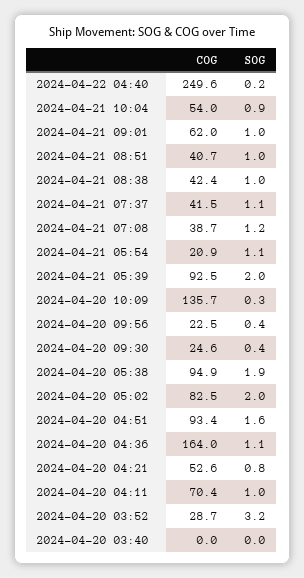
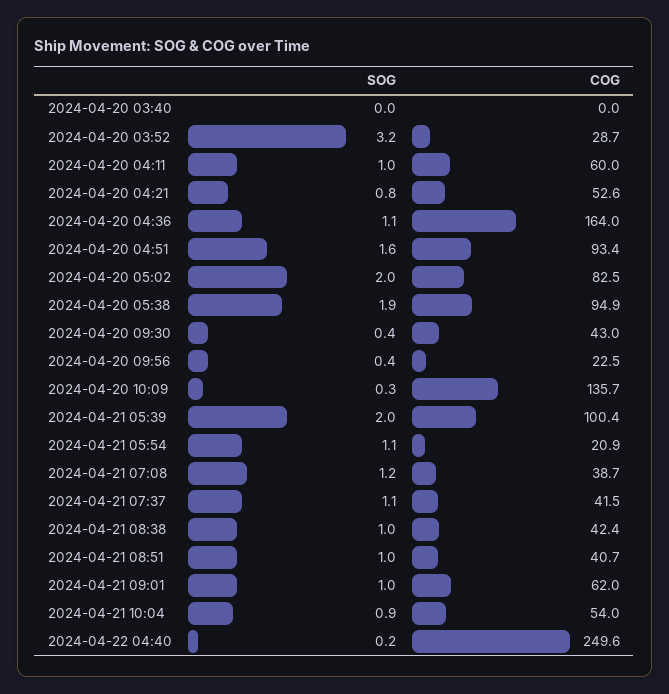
COG, 2024-04-21 05:39: 92.5 -> 100.4
COG, 2024-04-20 09:30: 24.6 -> 43
COG, 2024-04-20 04:11: 70.4 -> 60

